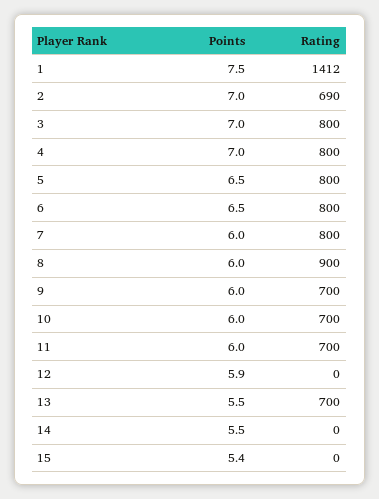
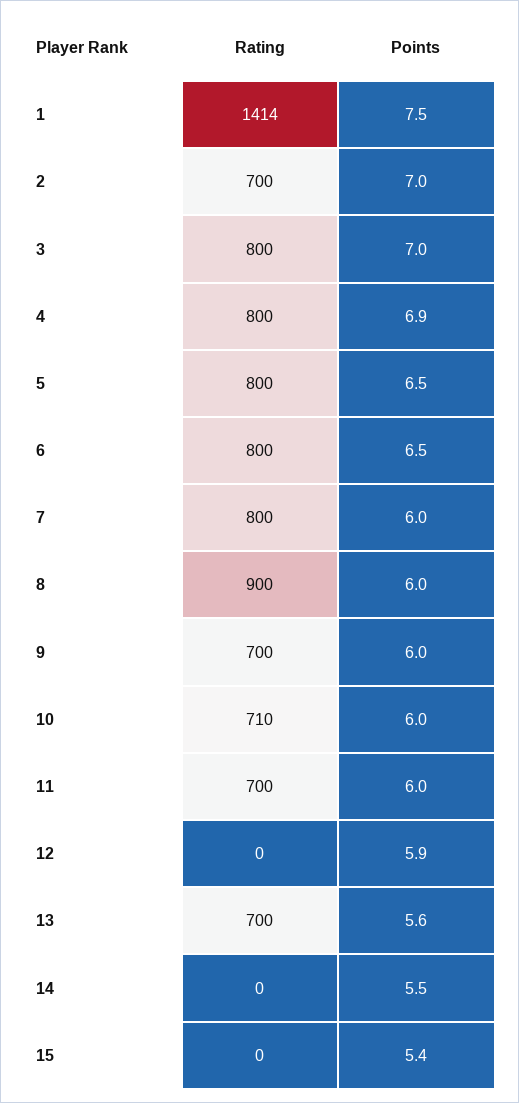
Rating, 1: 1412 -> 1414
Rating, 2: 690 -> 700
Points, 4: 7 -> 6.9
Rating, 10: 700 -> 710
Points, 13: 5.5 -> 5.6

